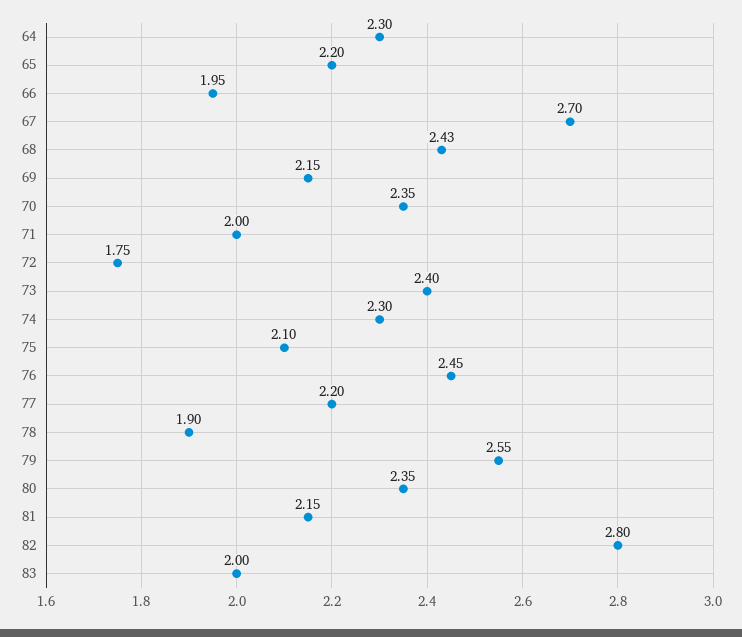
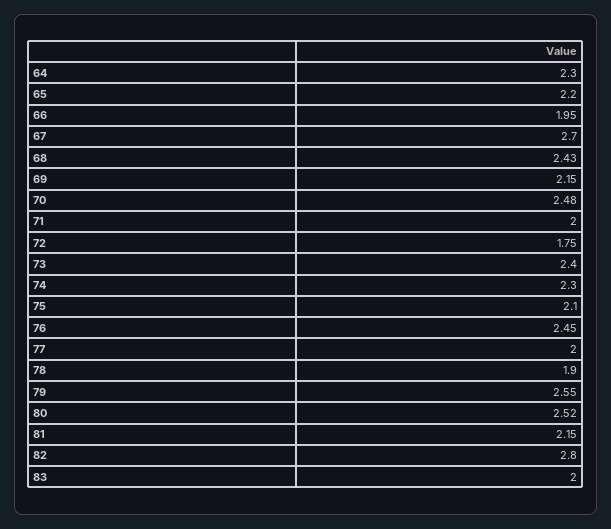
70: 2.35 -> 2.48
77: 2.2 -> 2
80: 2.35 -> 2.52

